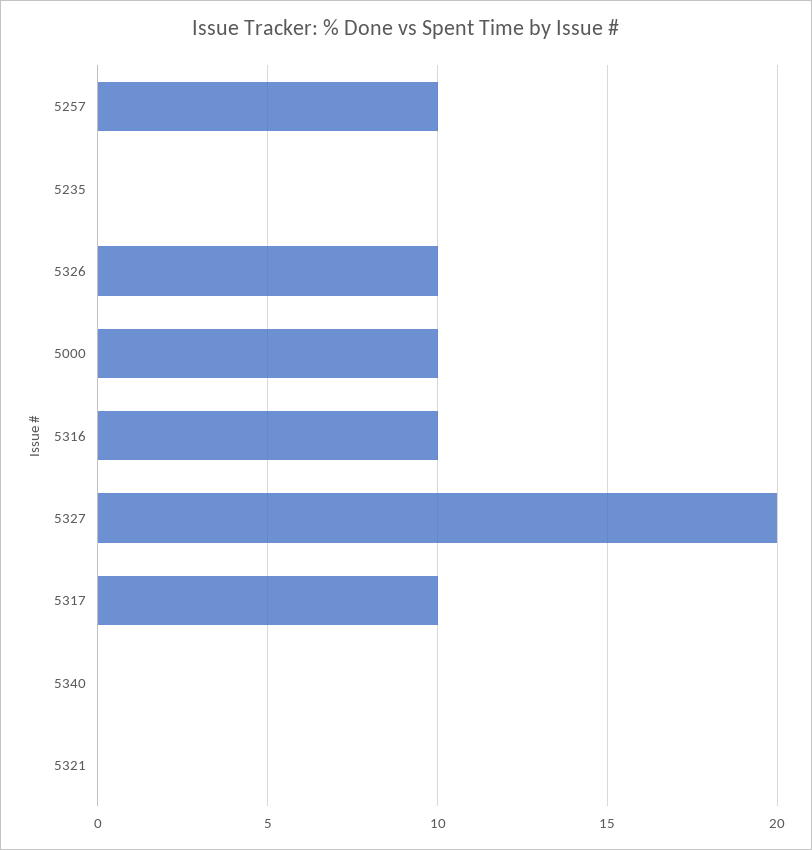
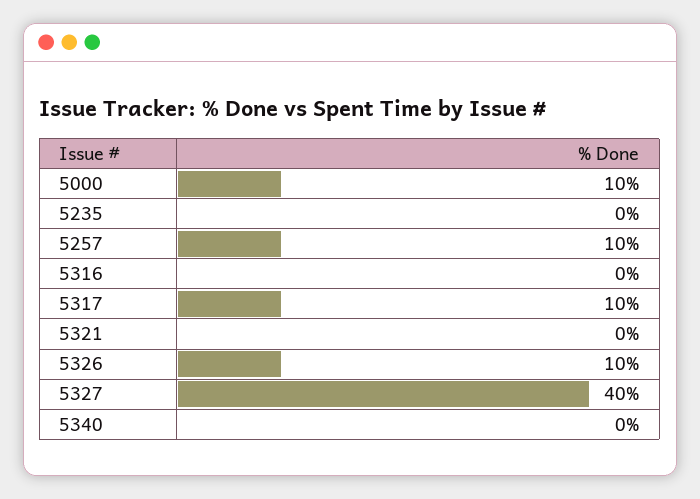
5316: 10 -> 0
5327: 20 -> 40

